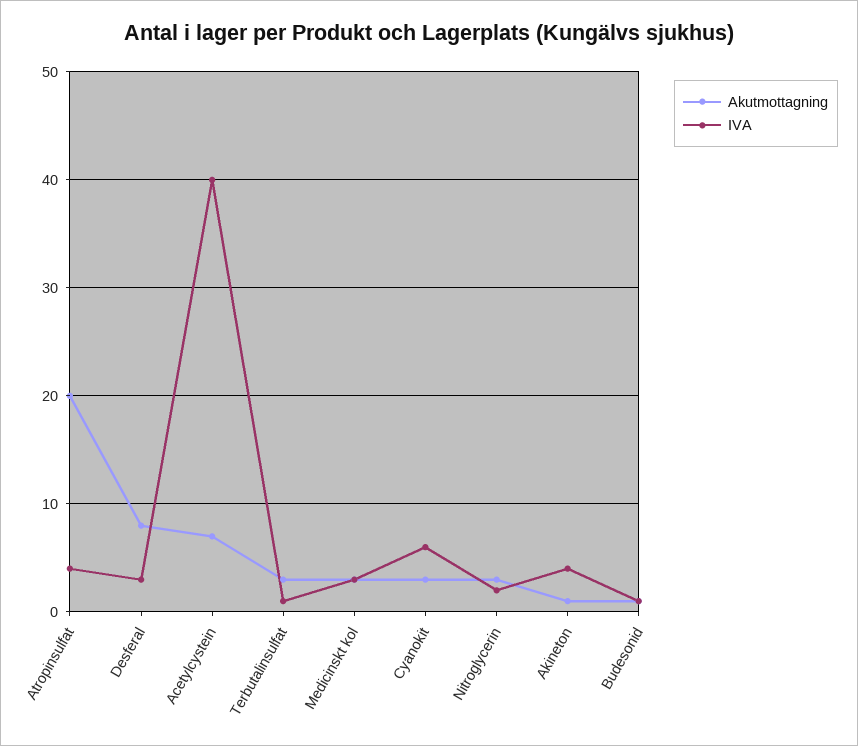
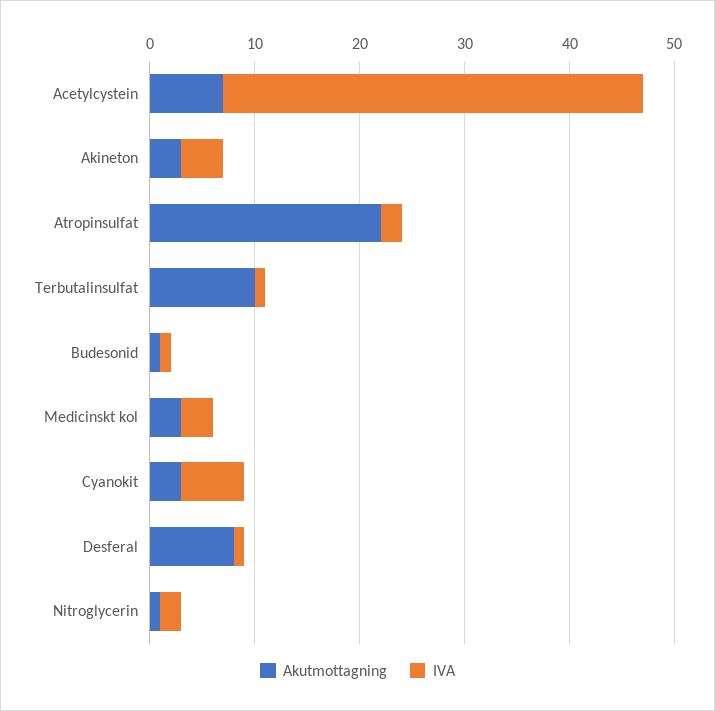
Akutmottagning, Atropinsulfat: 20 -> 22
IVA, Atropinsulfat: 4 -> 2
IVA, Desferal: 3 -> 1
Akutmottagning, Terbutalinsulfat: 3 -> 10
Akutmottagning, Nitroglycerin: 3 -> 1
Akutmottagning, Akineton: 1 -> 3

